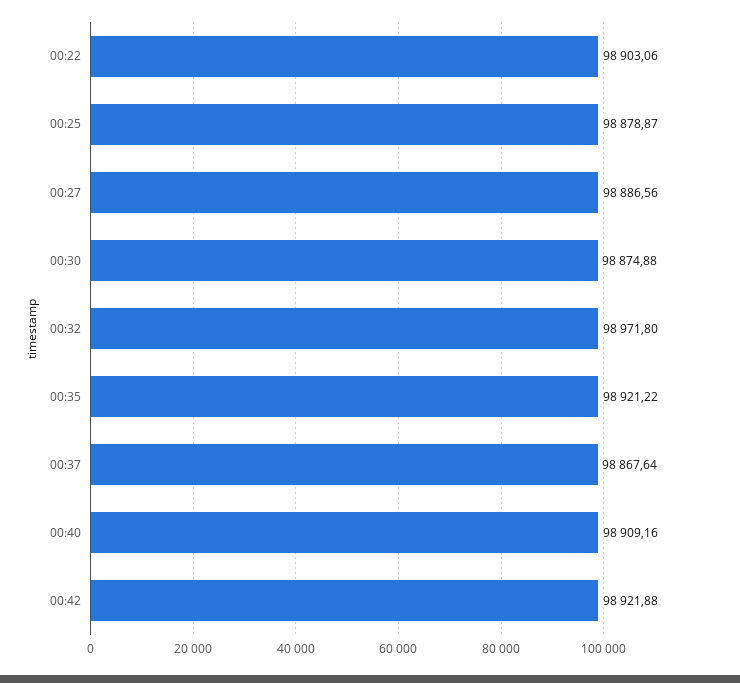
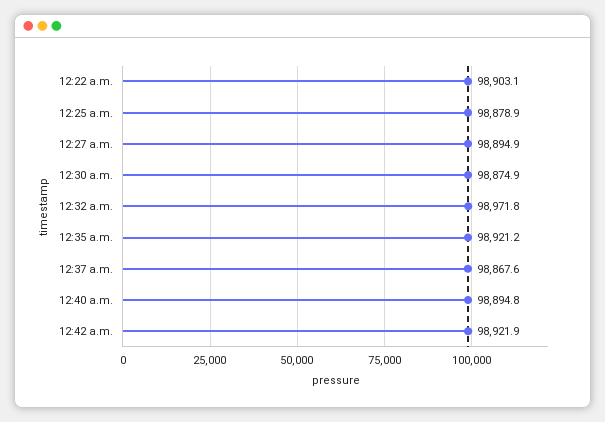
00:27: 98886.56 -> 98894.9
00:40: 98909.16 -> 98894.8

